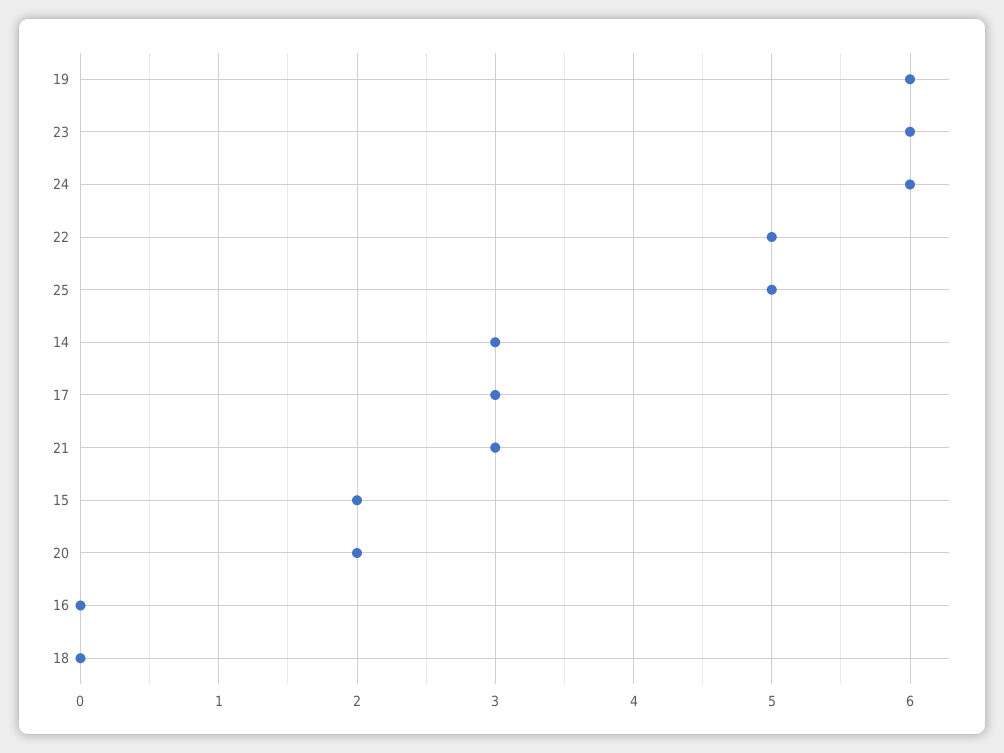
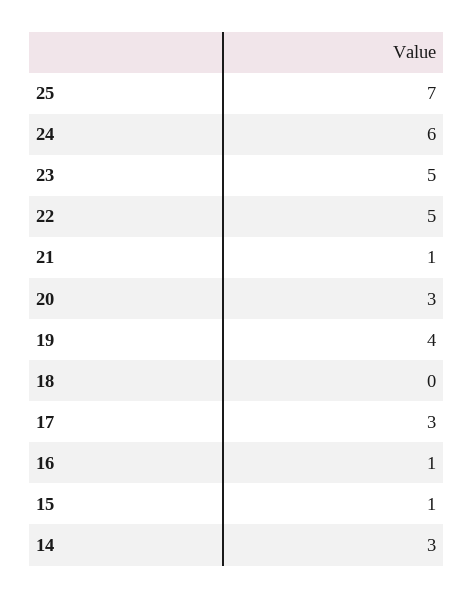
19: 6 -> 4
23: 6 -> 5
25: 5 -> 7
21: 3 -> 1
15: 2 -> 1
20: 2 -> 3
16: 0 -> 1

